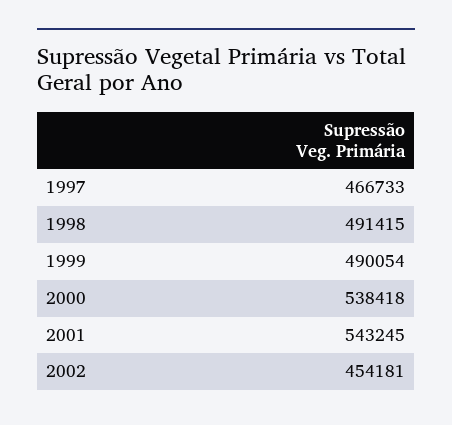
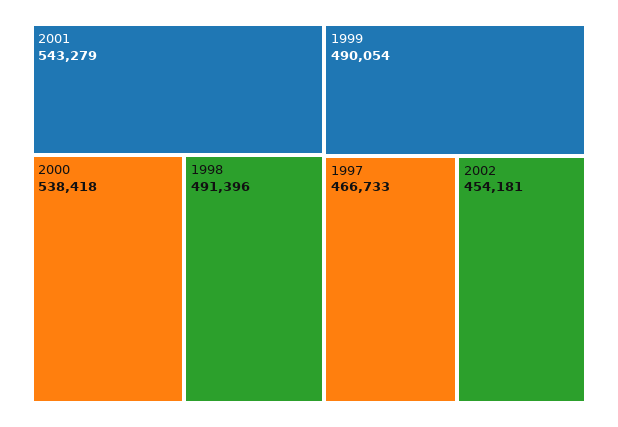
1998: 491415 -> 491396
2001: 543245 -> 543279

